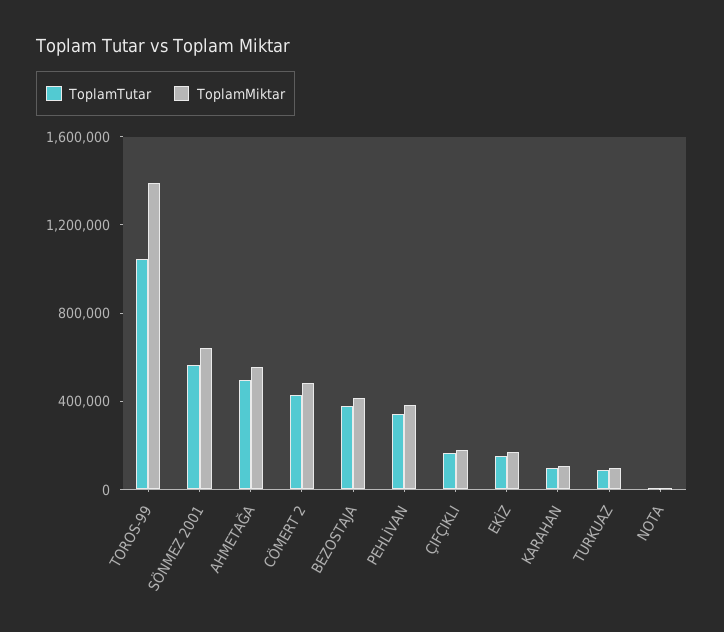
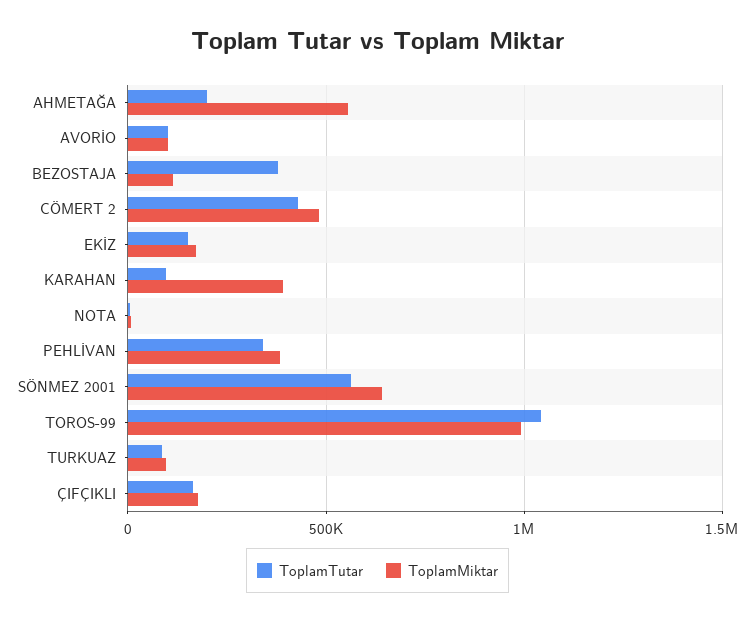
ToplamMiktar, TOROS-99: 1400000 -> 1000000
ToplamTutar, AHMETAĞA: 500000 -> 200000
ToplamMiktar, BEZOSTAJA: 400000 -> 100000
ToplamMiktar, KARAHAN: 100000 -> 400000
ToplamTutar, AVORİO: none -> 100000
ToplamMiktar, AVORİO: none -> 100000

